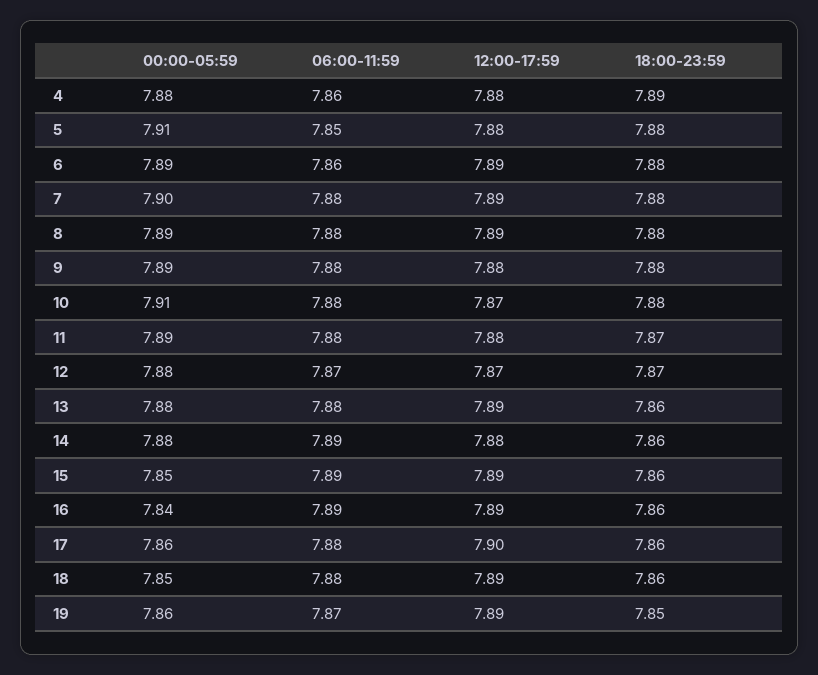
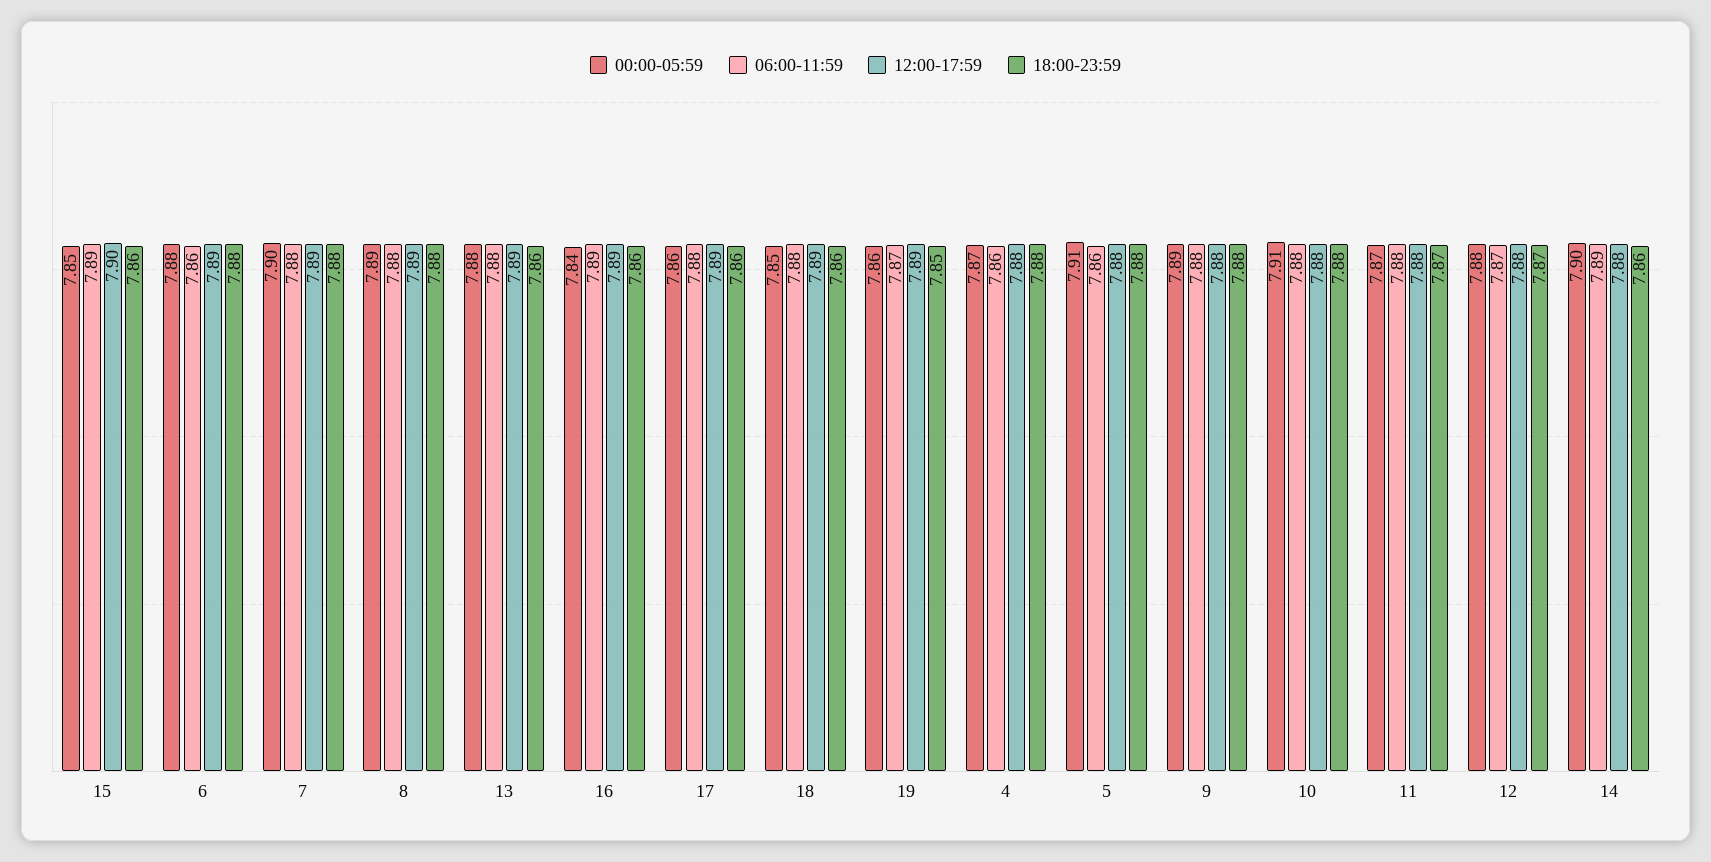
00:00-05:59, 4: 7.88 -> 7.87
18:00-23:59, 4: 7.89 -> 7.88
06:00-11:59, 5: 7.85 -> 7.86
00:00-05:59, 6: 7.89 -> 7.88
12:00-17:59, 10: 7.87 -> 7.88
00:00-05:59, 11: 7.89 -> 7.87
12:00-17:59, 12: 7.87 -> 7.88
00:00-05:59, 14: 7.88 -> 7.9
12:00-17:59, 15: 7.89 -> 7.9
12:00-17:59, 17: 7.9 -> 7.89

